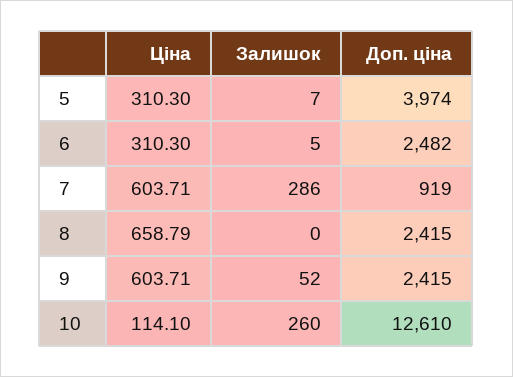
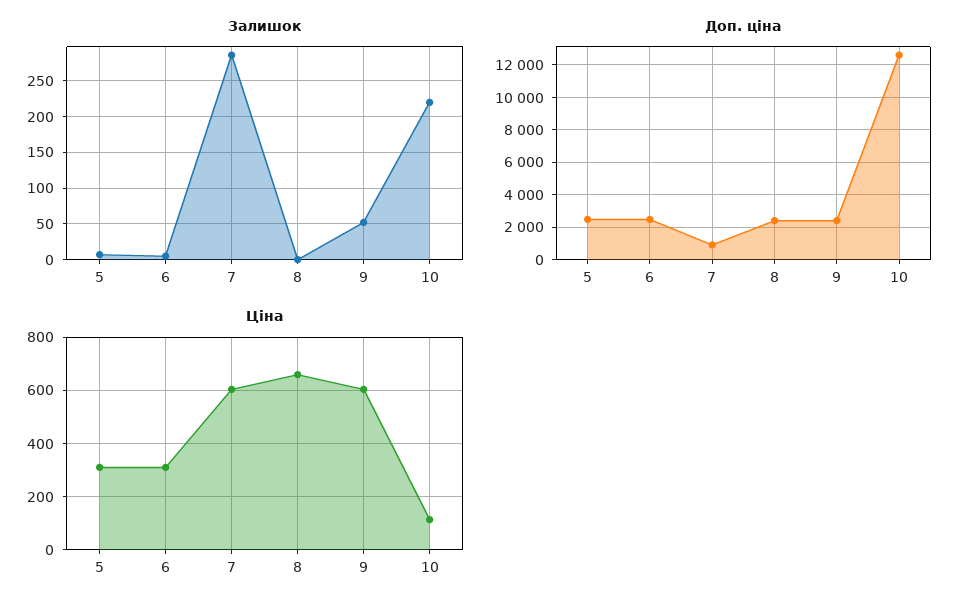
Доп. ціна, 5: 3974 -> 2500
Залишок, 10: 260 -> 220

